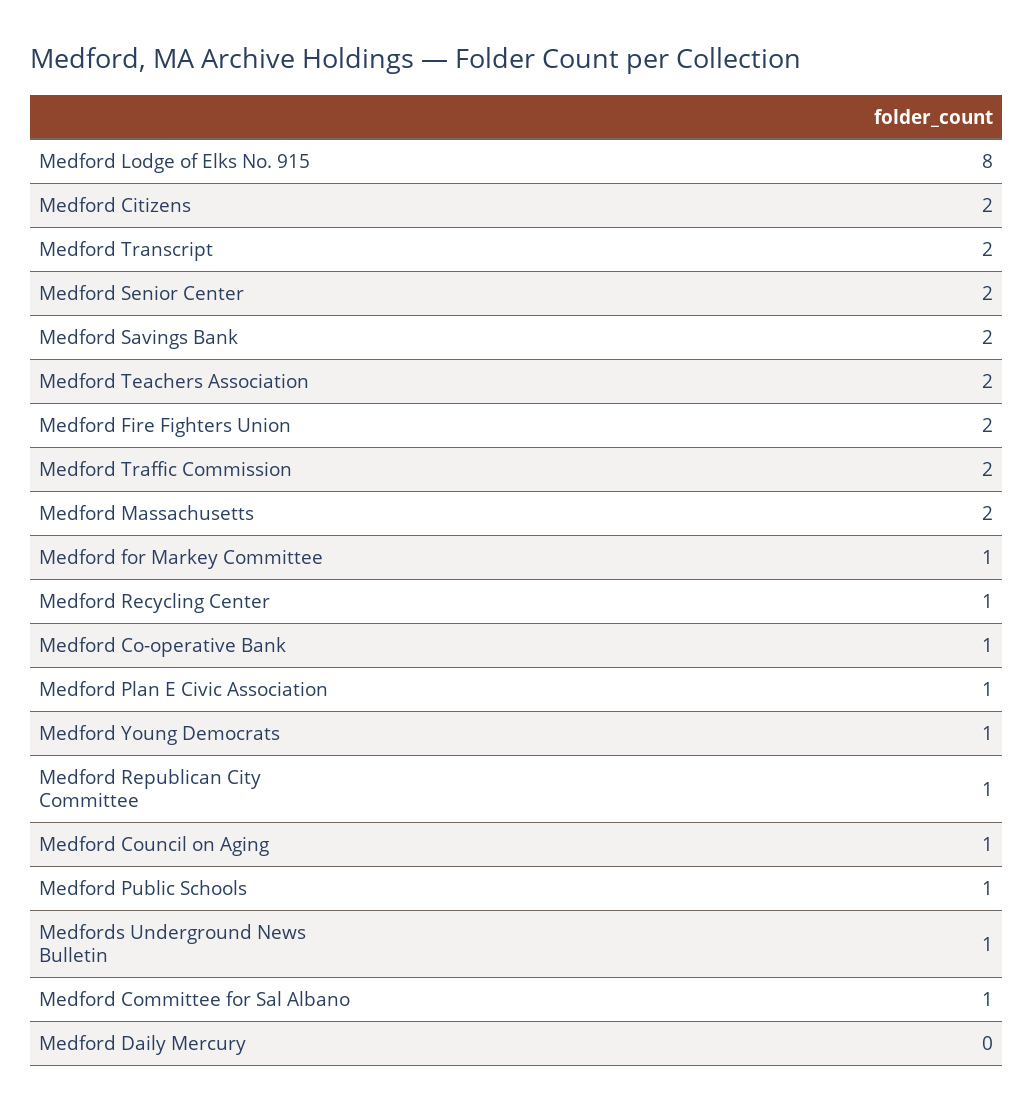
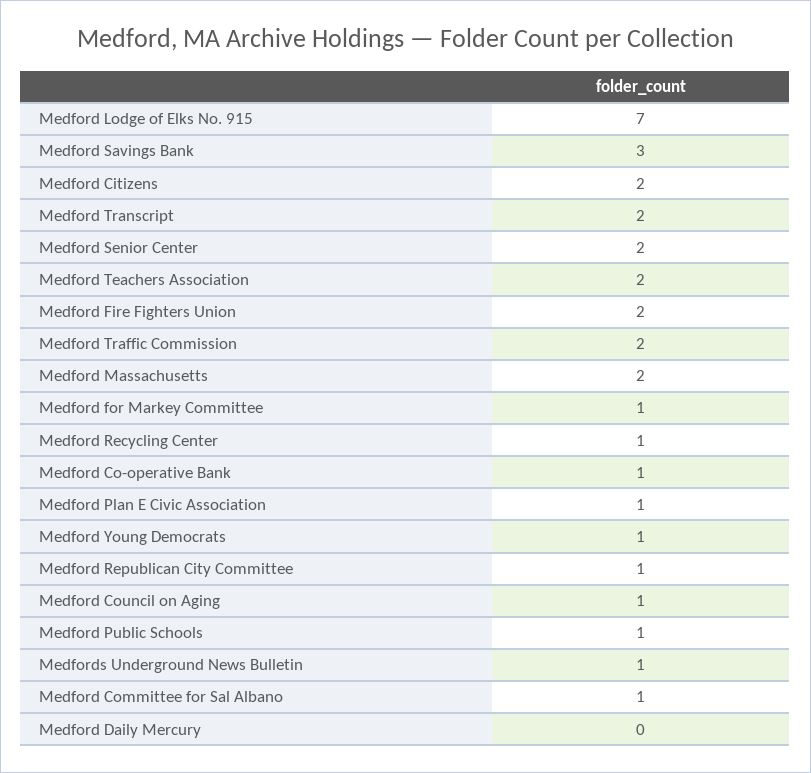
Medford Lodge of Elks No. 915: 8 -> 7
Medford Savings Bank: 2 -> 3

